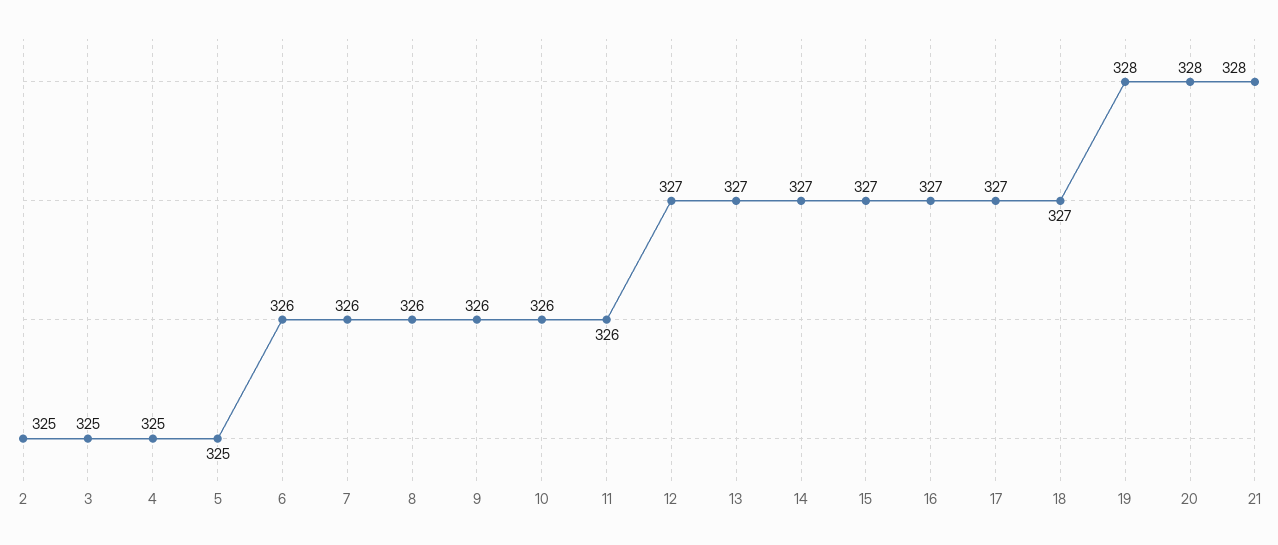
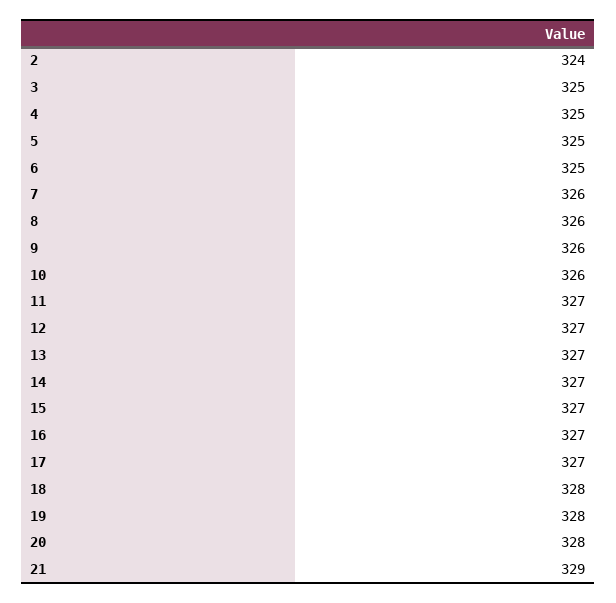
2: 325 -> 324
6: 326 -> 325
11: 326 -> 327
18: 327 -> 328
21: 328 -> 329

